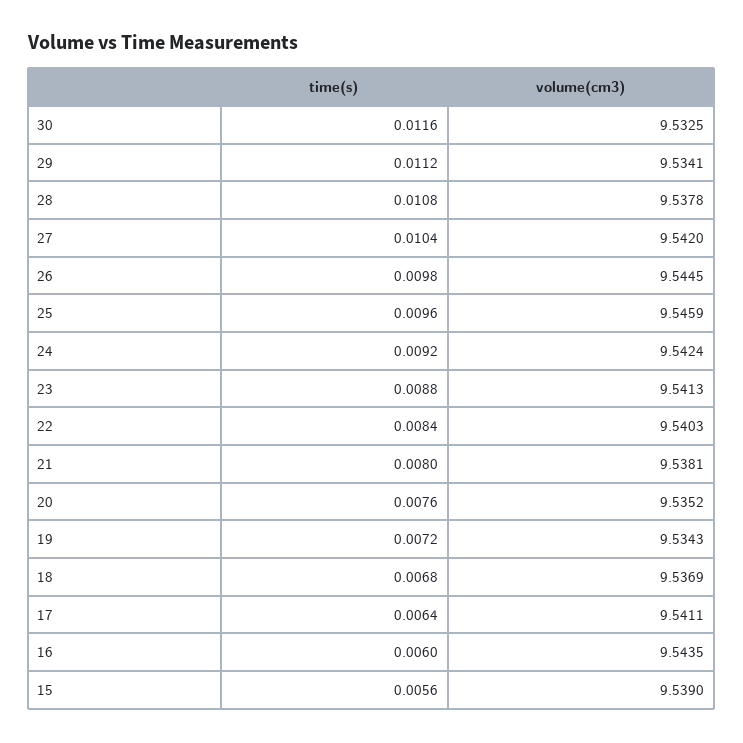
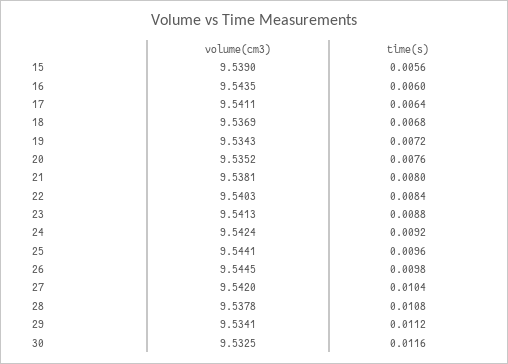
volume(cm3), 25: 9.5459 -> 9.5441

